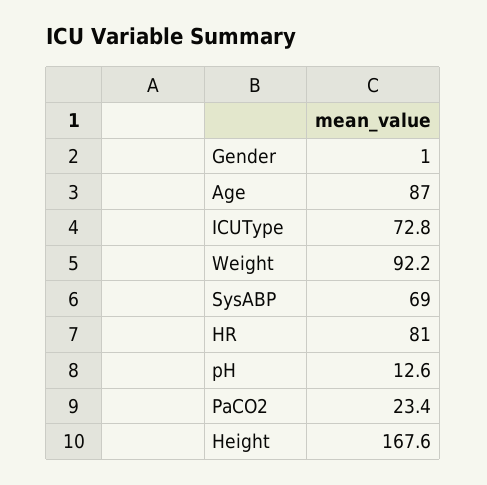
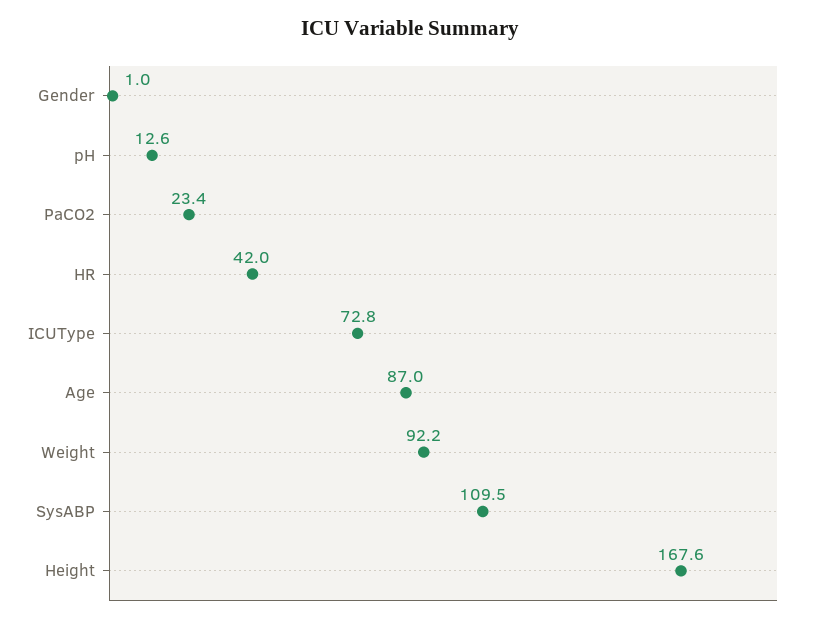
SysABP: 69 -> 109.5
HR: 81 -> 42

